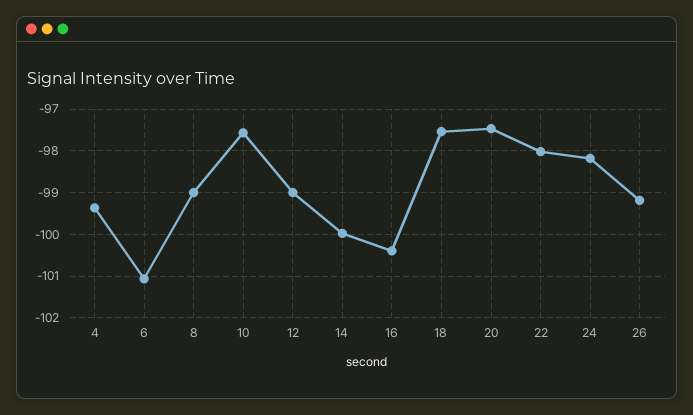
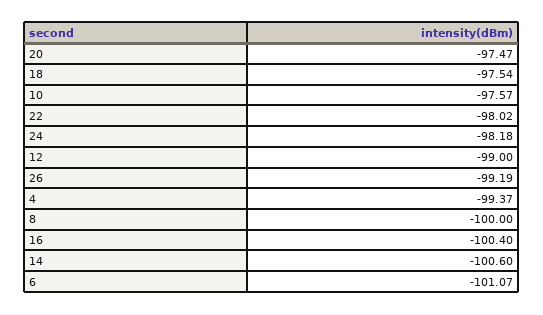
8: -99 -> -100
14: -100 -> -100.6

